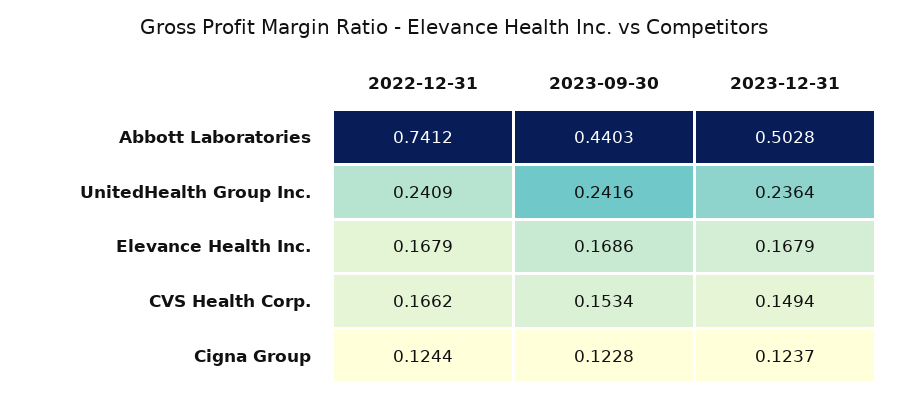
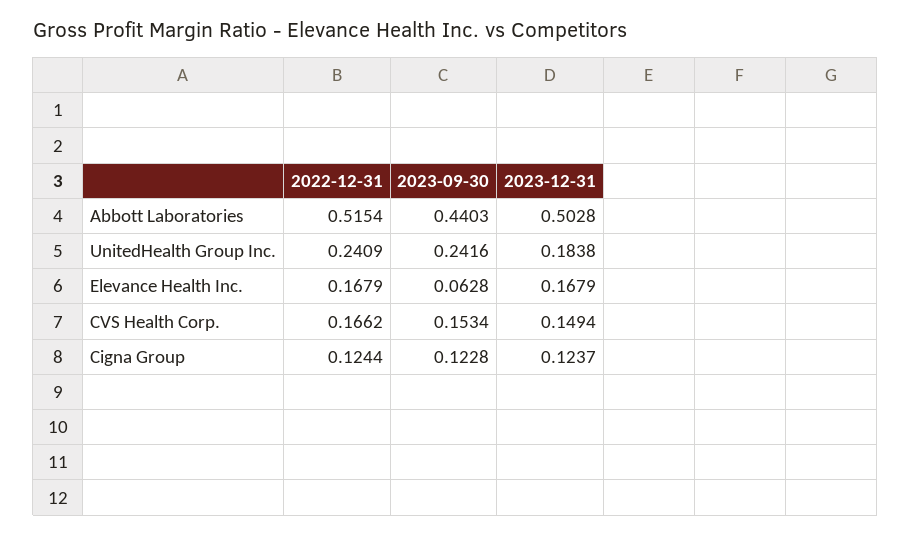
2022-12-31, Abbott Laboratories: 0.7412 -> 0.5154
2023-12-31, UnitedHealth Group Inc.: 0.2364 -> 0.1838
2023-09-30, Elevance Health Inc.: 0.1686 -> 0.0628

